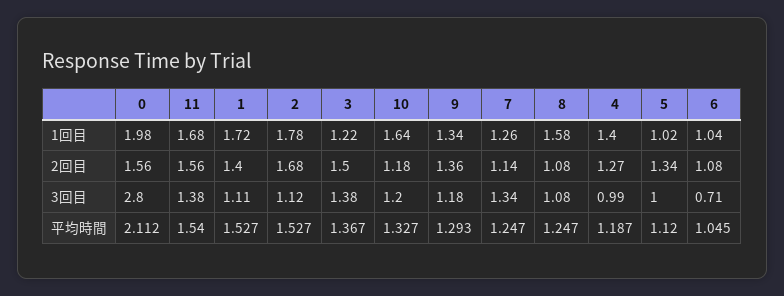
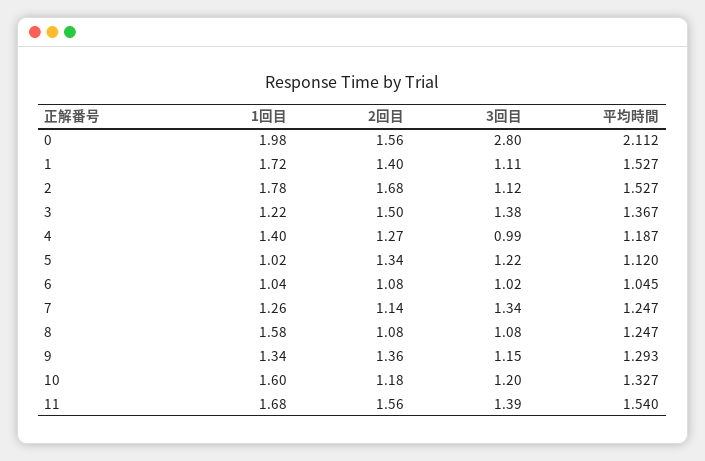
10, 1回目: 1.64 -> 1.6
11, 3回目: 1.38 -> 1.39
9, 3回目: 1.18 -> 1.15
5, 3回目: 1 -> 1.22
6, 3回目: 0.71 -> 1.02

